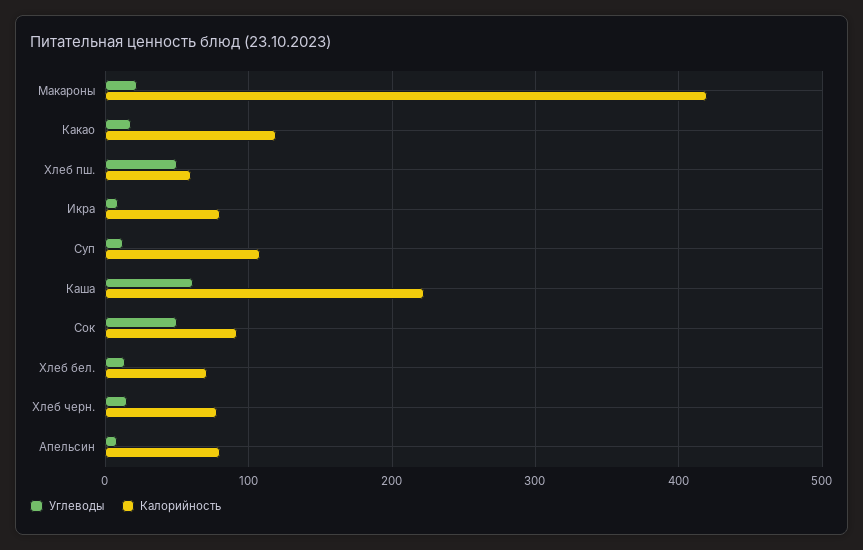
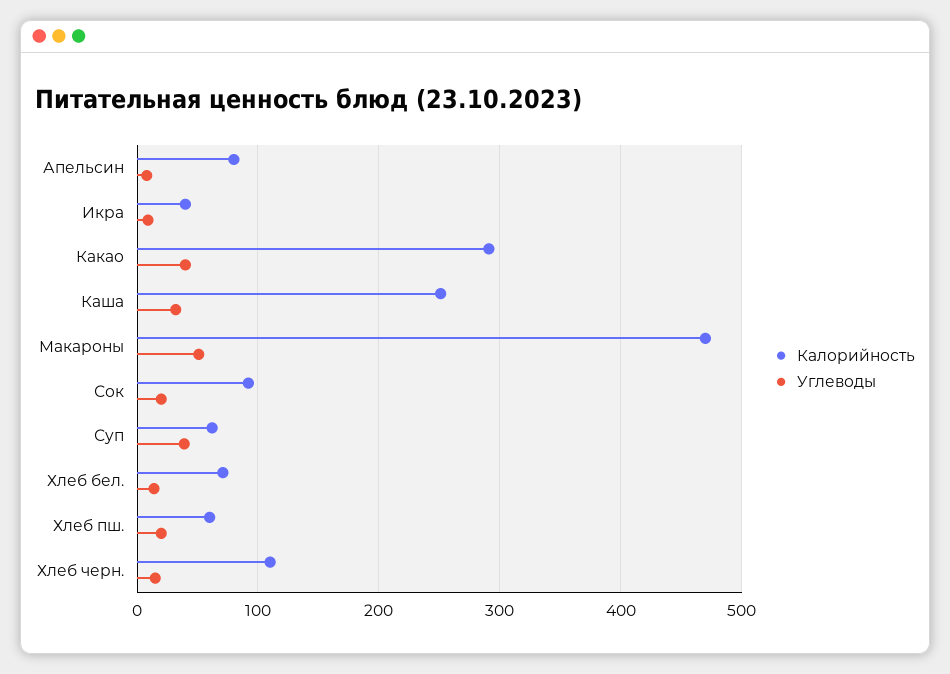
Углеводы, Макароны: 20 -> 50
Калорийность, Макароны: 420 -> 470
Углеводы, Какао: 20 -> 40
Калорийность, Какао: 120 -> 290
Углеводы, Хлеб пш.: 50 -> 20
Калорийность, Икра: 80 -> 40
Углеводы, Суп: 10 -> 40
Калорийность, Суп: 110 -> 60
Углеводы, Каша: 60 -> 30
Калорийность, Каша: 220 -> 250
Углеводы, Сок: 50 -> 20
Калорийность, Хлеб черн.: 80 -> 110

